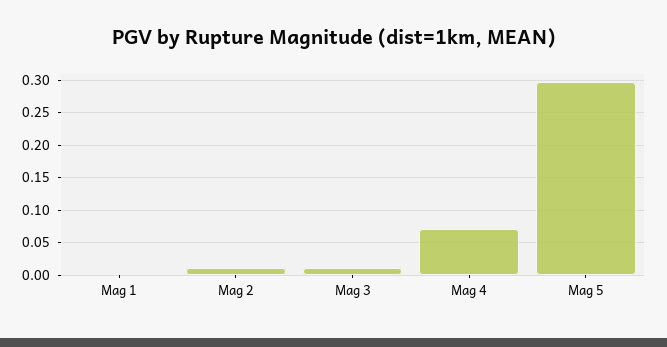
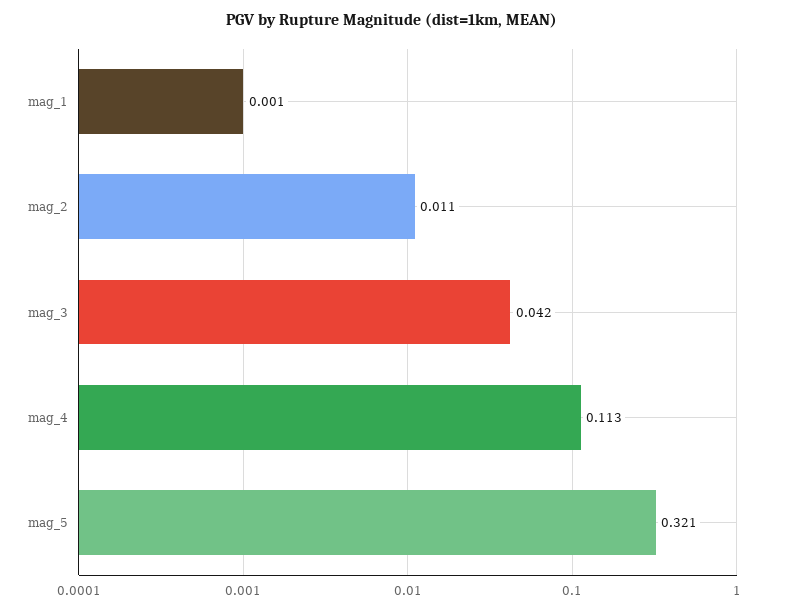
Mag 3: 0.01 -> 0.042
Mag 4: 0.07 -> 0.113
Mag 5: 0.3 -> 0.321

